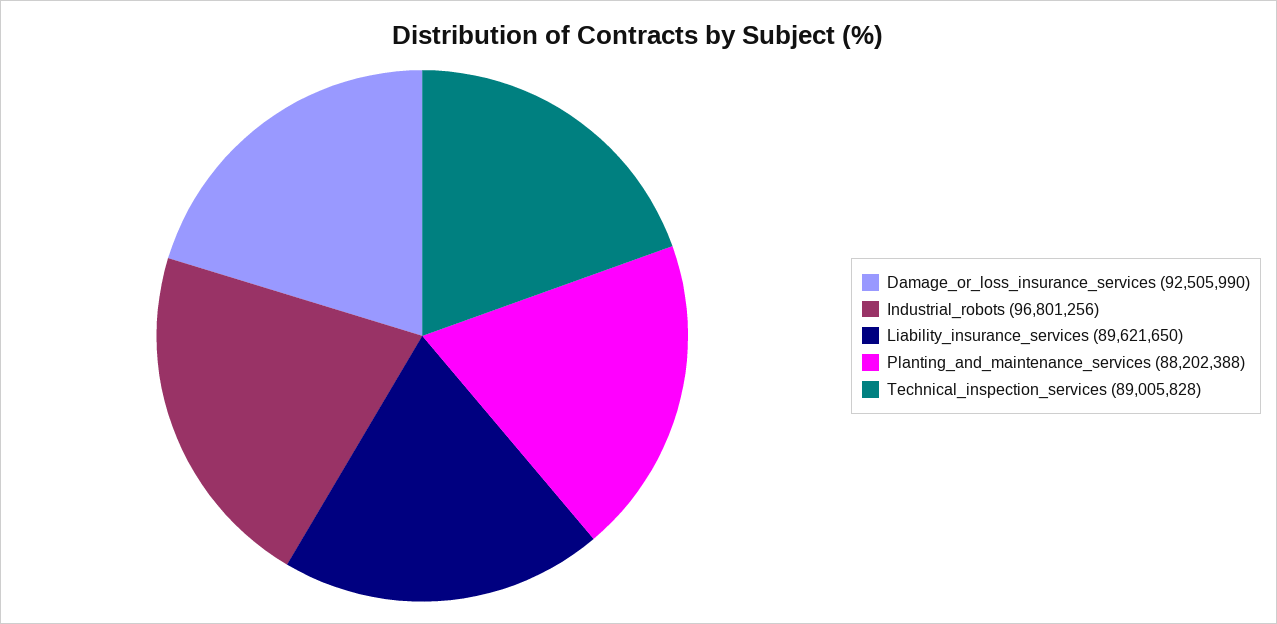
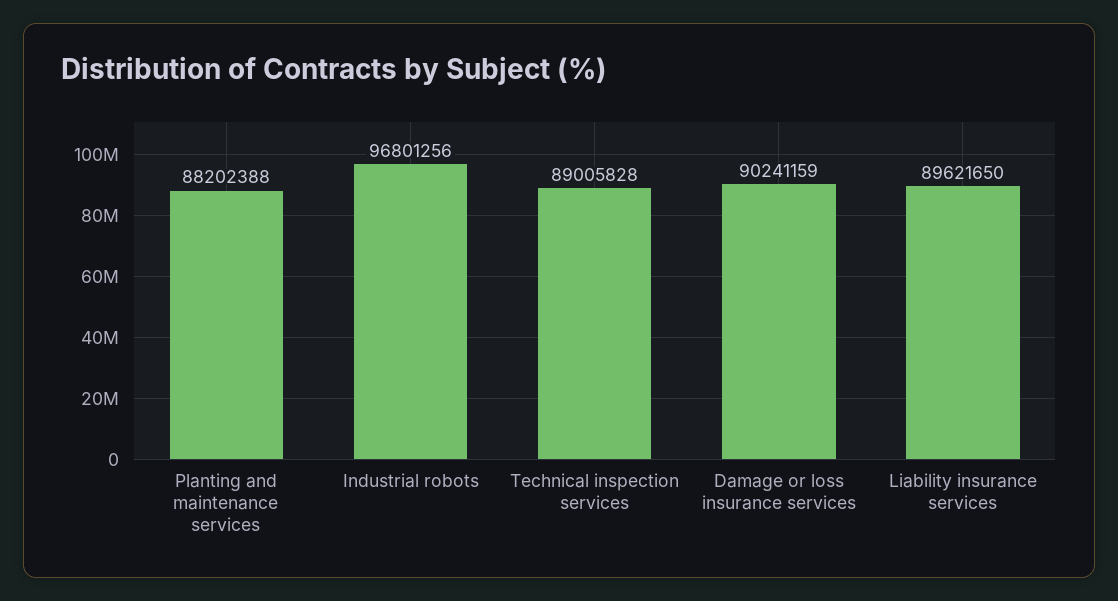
Damage_or_loss_insurance_services: 92505990 -> 90241159

